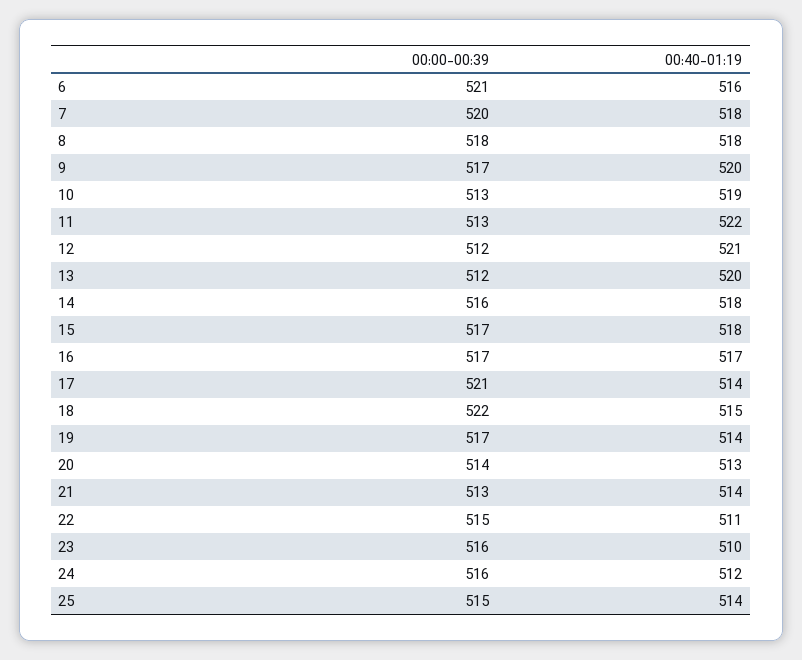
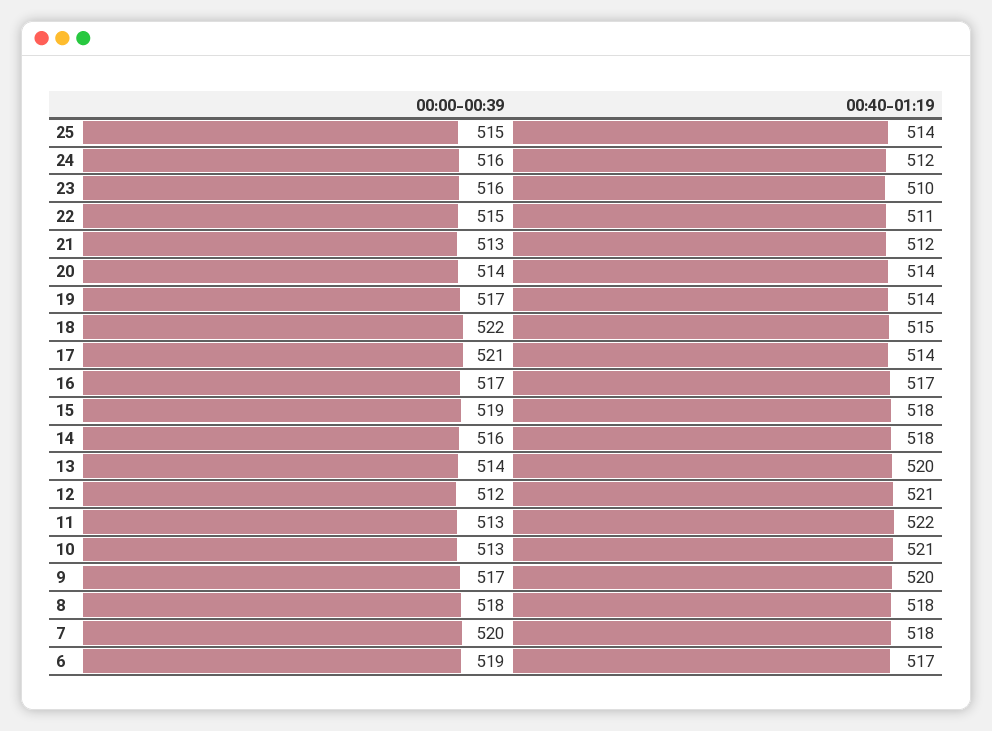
00:00-00:39, 6: 521 -> 519
00:40-01:19, 6: 516 -> 517
00:40-01:19, 10: 519 -> 521
00:00-00:39, 13: 512 -> 514
00:00-00:39, 15: 517 -> 519
00:40-01:19, 20: 513 -> 514
00:40-01:19, 21: 514 -> 512

